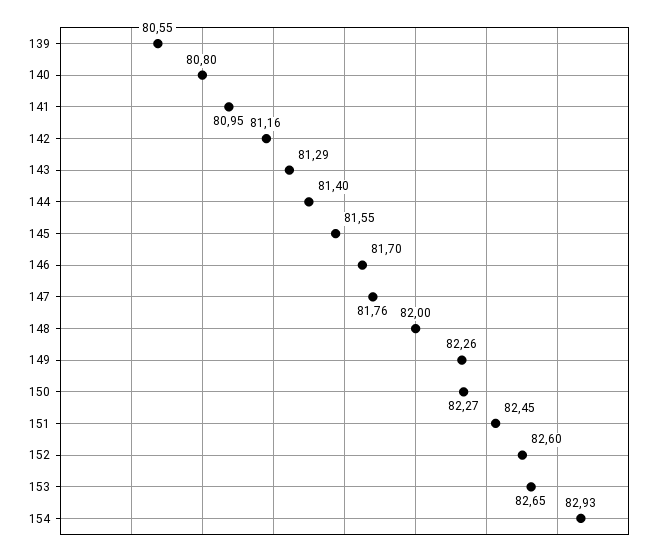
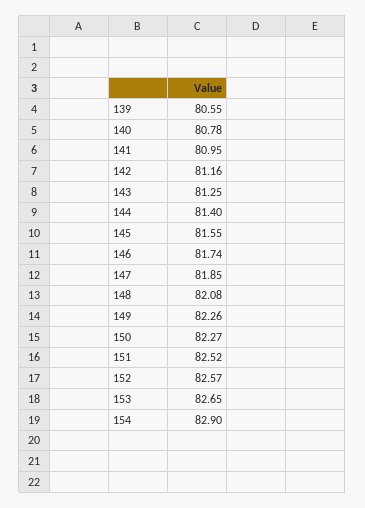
140: 80.8 -> 80.78
143: 81.29 -> 81.25
146: 81.7 -> 81.74
147: 81.76 -> 81.85
148: 82 -> 82.08
151: 82.45 -> 82.52
152: 82.6 -> 82.57
154: 82.93 -> 82.9

